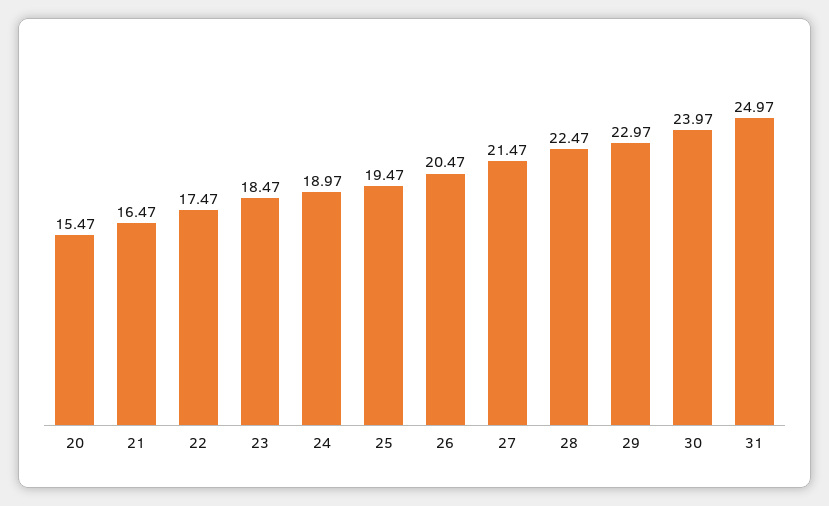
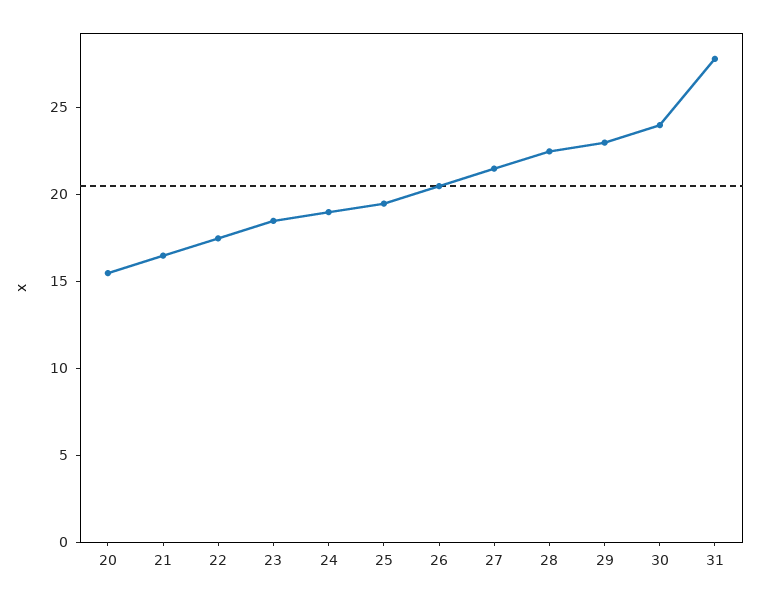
31: 24.97 -> 28

